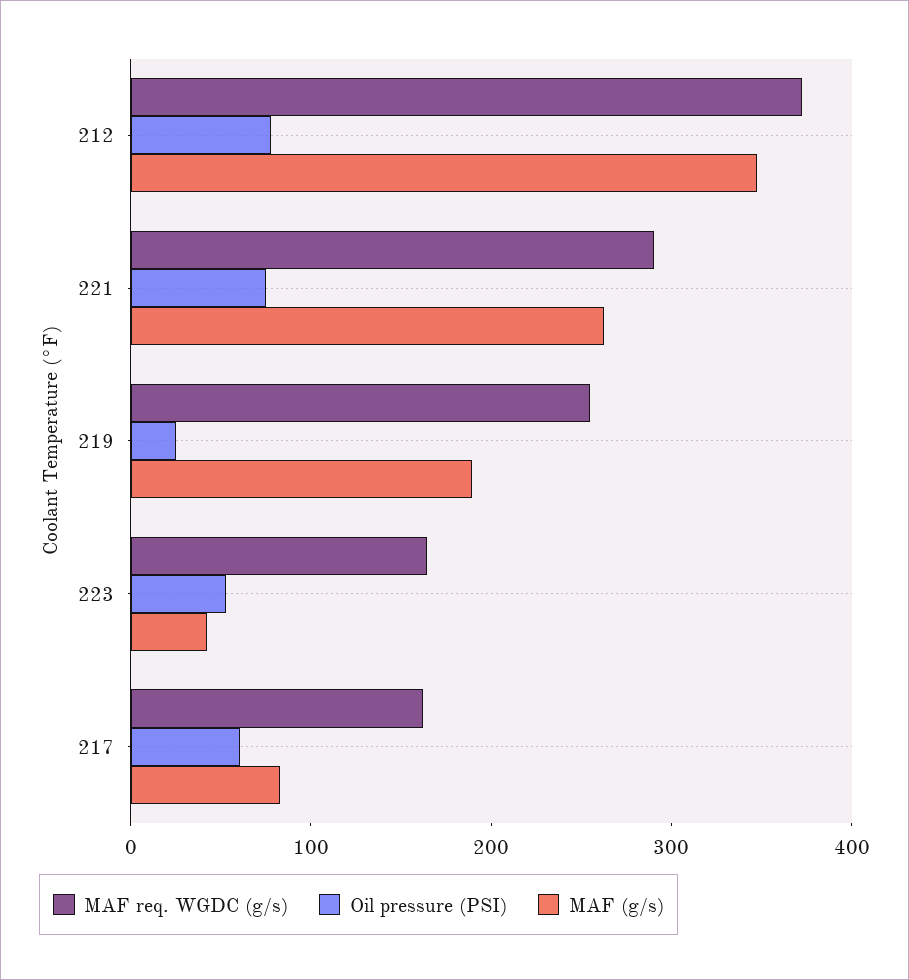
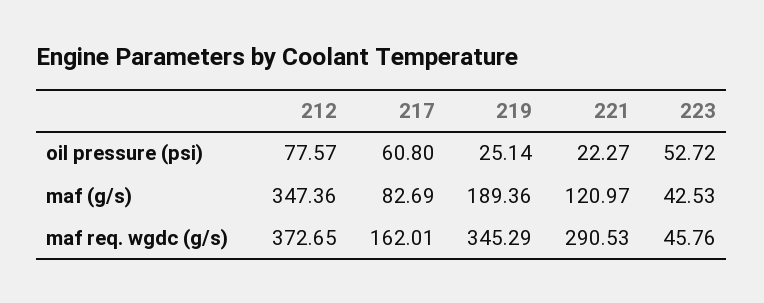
Oil pressure (PSI), 221: 80 -> 22.27
MAF (g/s), 221: 260 -> 120.97
MAF req. WGDC (g/s), 219: 260 -> 345.29
MAF req. WGDC (g/s), 223: 160 -> 45.76

